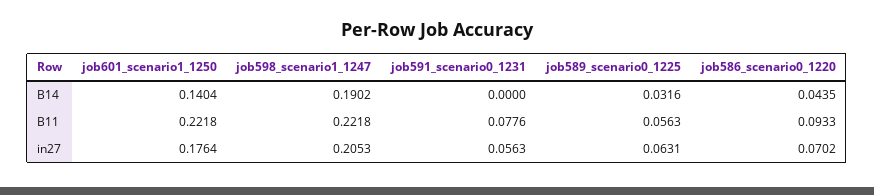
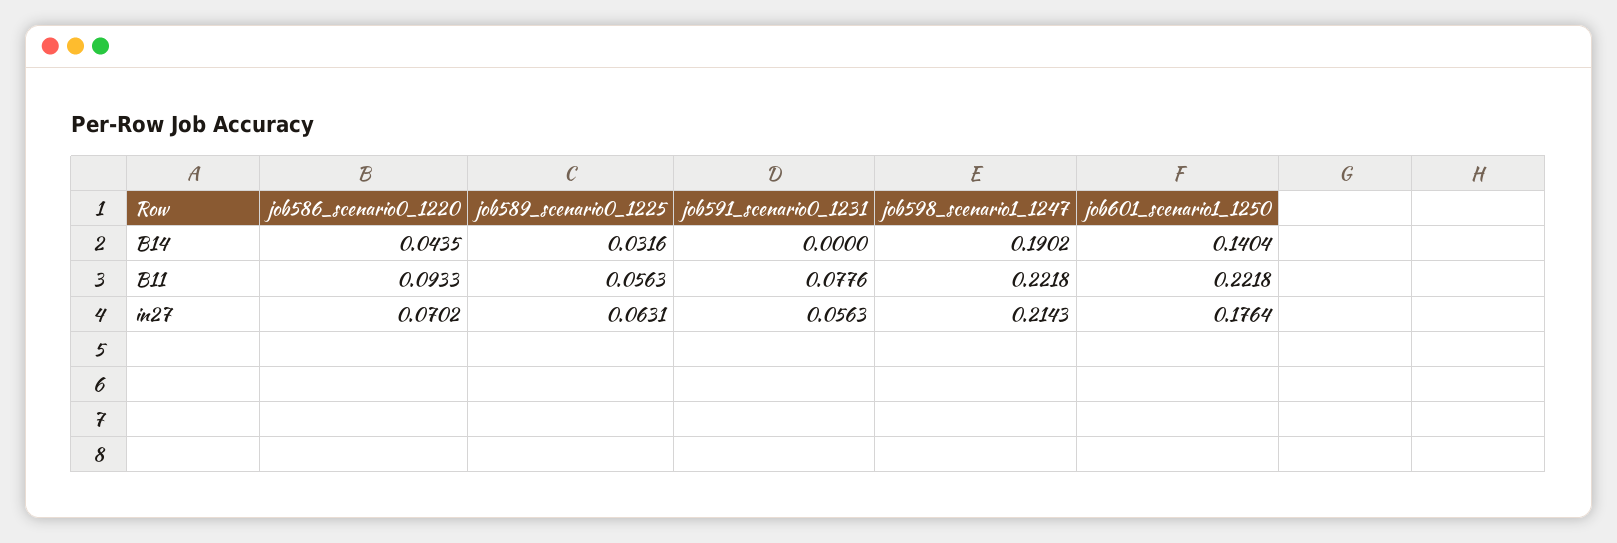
job598_scenario1_1247, in27: 0.2053 -> 0.2143

